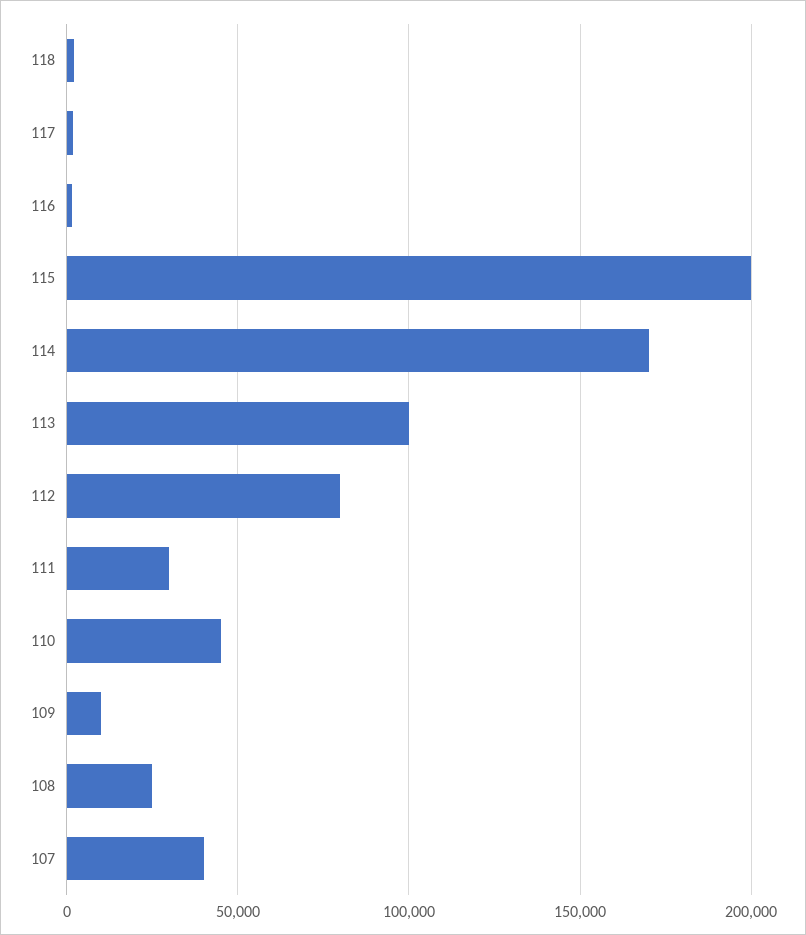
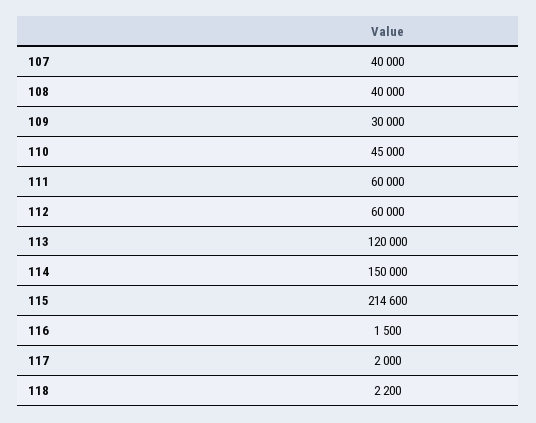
115: 200000 -> 214600
114: 170000 -> 150000
113: 100000 -> 120000
112: 80000 -> 60000
111: 30000 -> 60000
109: 10000 -> 30000
108: 25000 -> 40000

